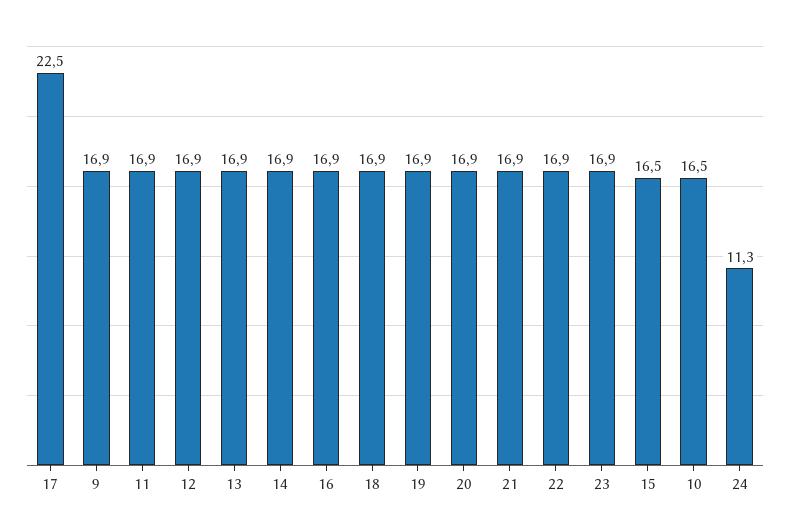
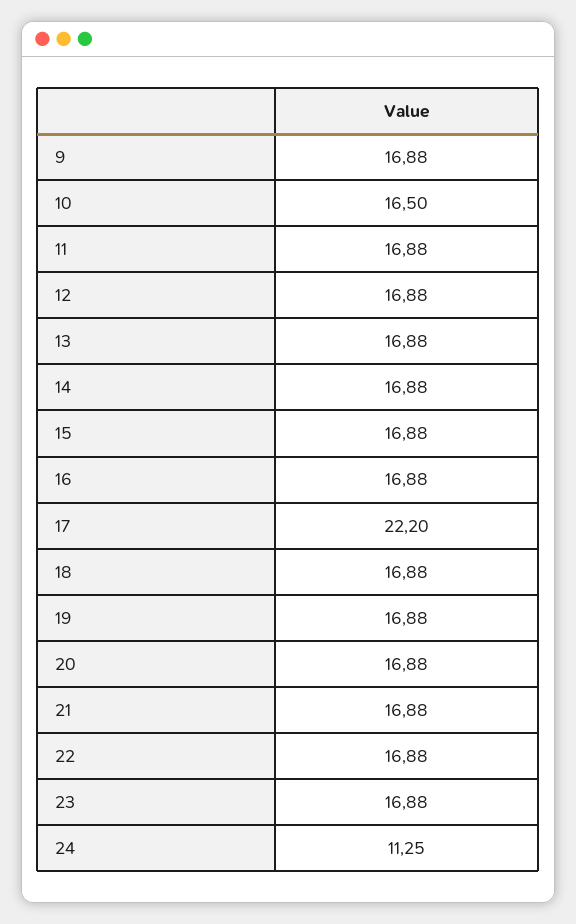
17: 22.5 -> 22.2
15: 16.5 -> 16.88

